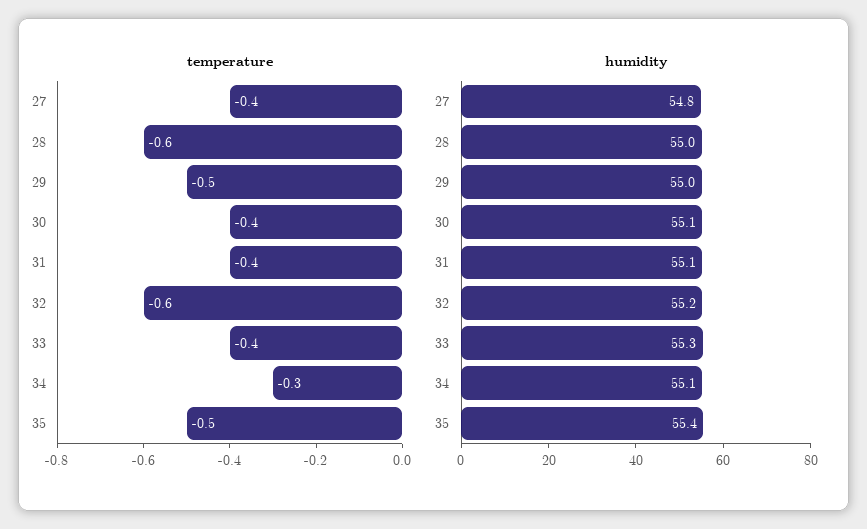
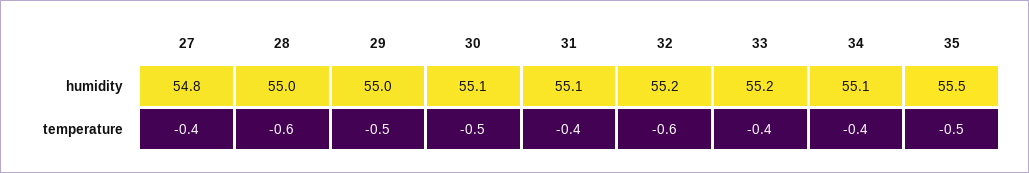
temperature, 30: -0.4 -> -0.5
temperature, 34: -0.3 -> -0.4
humidity, 33: 55.3 -> 55.2
humidity, 35: 55.4 -> 55.5

